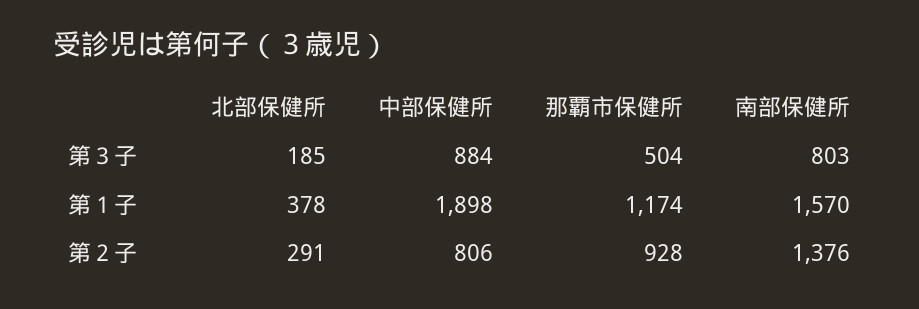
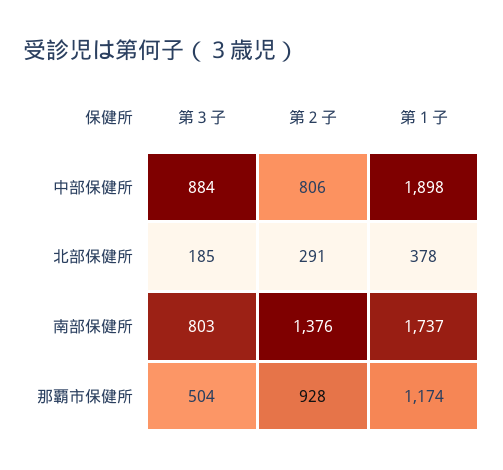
南部保健所, 第１子: 1570 -> 1737

